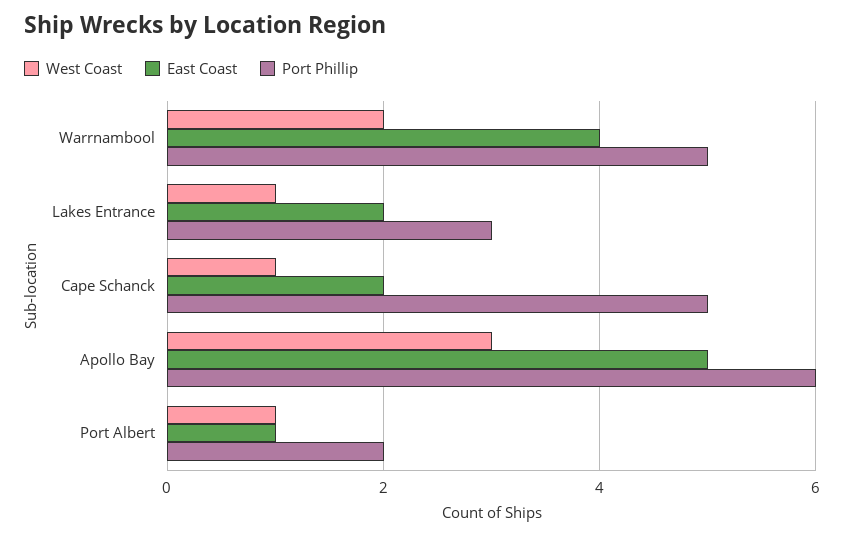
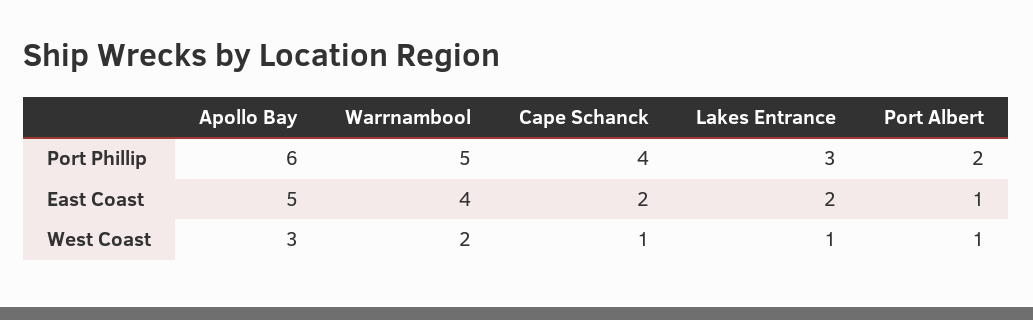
Port Phillip, Cape Schanck: 5 -> 4

